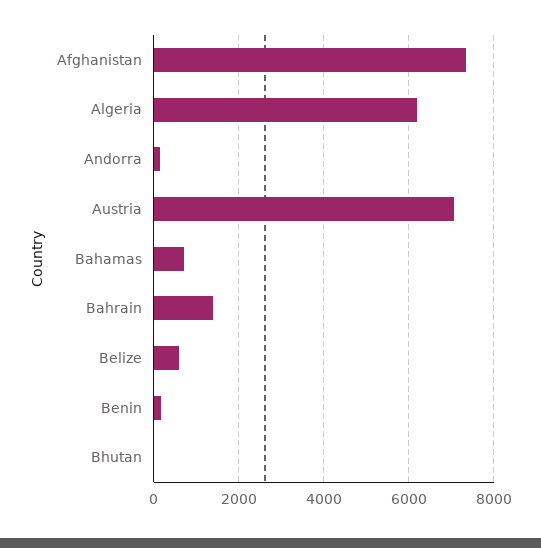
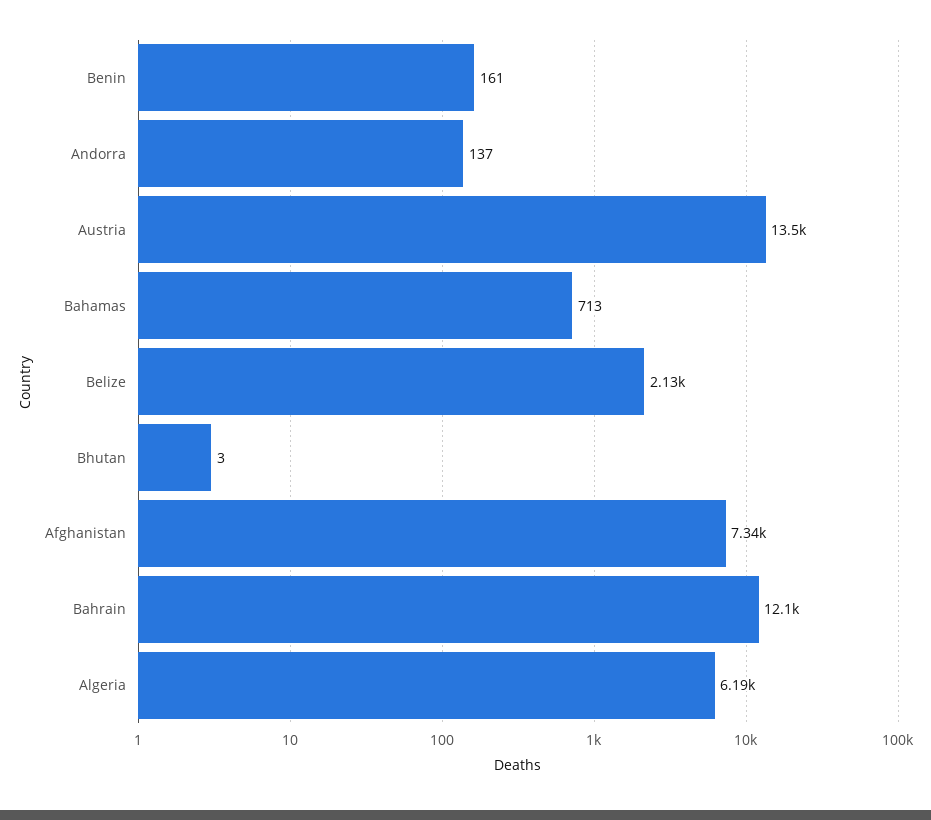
Austria: 7000 -> 13500
Bahrain: 1400 -> 12100
Belize: 600 -> 2130

